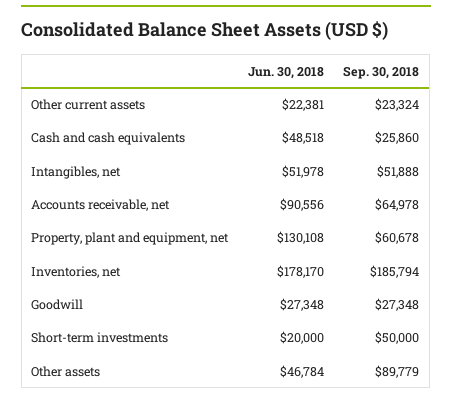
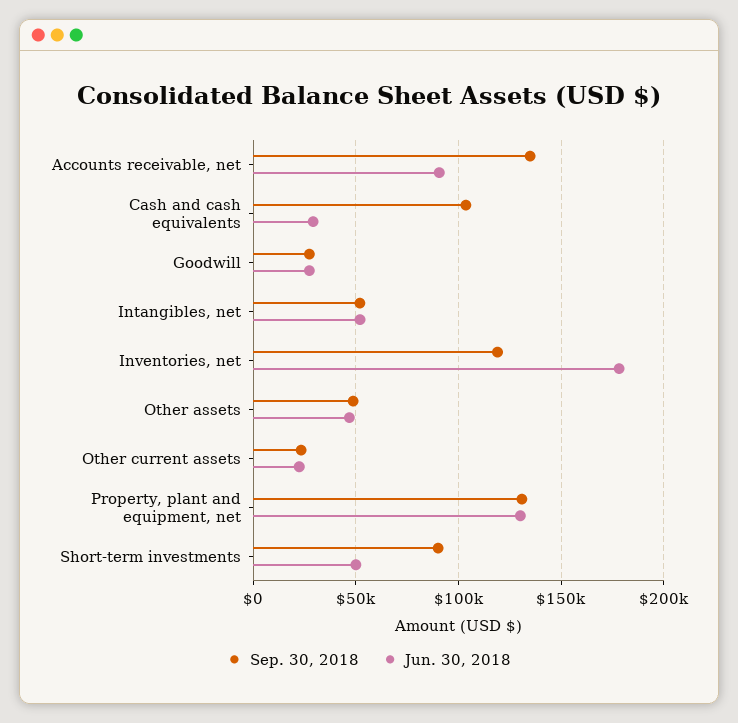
Jun. 30, 2018, Cash and cash equivalents: 48518 -> 30000
Sep. 30, 2018, Cash and cash equivalents: 25860 -> 105000
Sep. 30, 2018, Accounts receivable, net: 64978 -> 135000
Sep. 30, 2018, Property, plant and equipment, net: 60678 -> 130000
Sep. 30, 2018, Inventories, net: 185794 -> 120000
Jun. 30, 2018, Short-term investments: 20000 -> 50000
Sep. 30, 2018, Short-term investments: 50000 -> 90000
Sep. 30, 2018, Other assets: 89779 -> 50000

